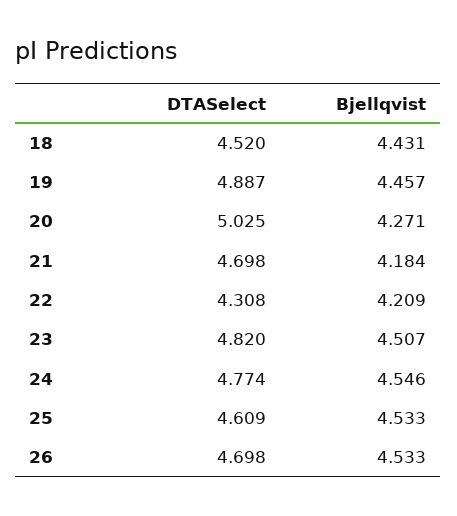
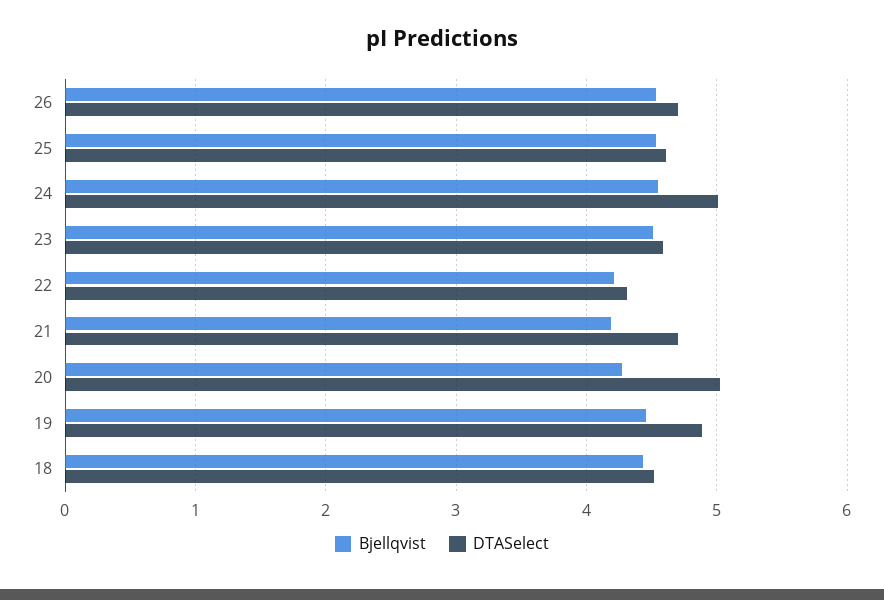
DTASelect, 23: 4.82 -> 4.6
DTASelect, 24: 4.774 -> 5

